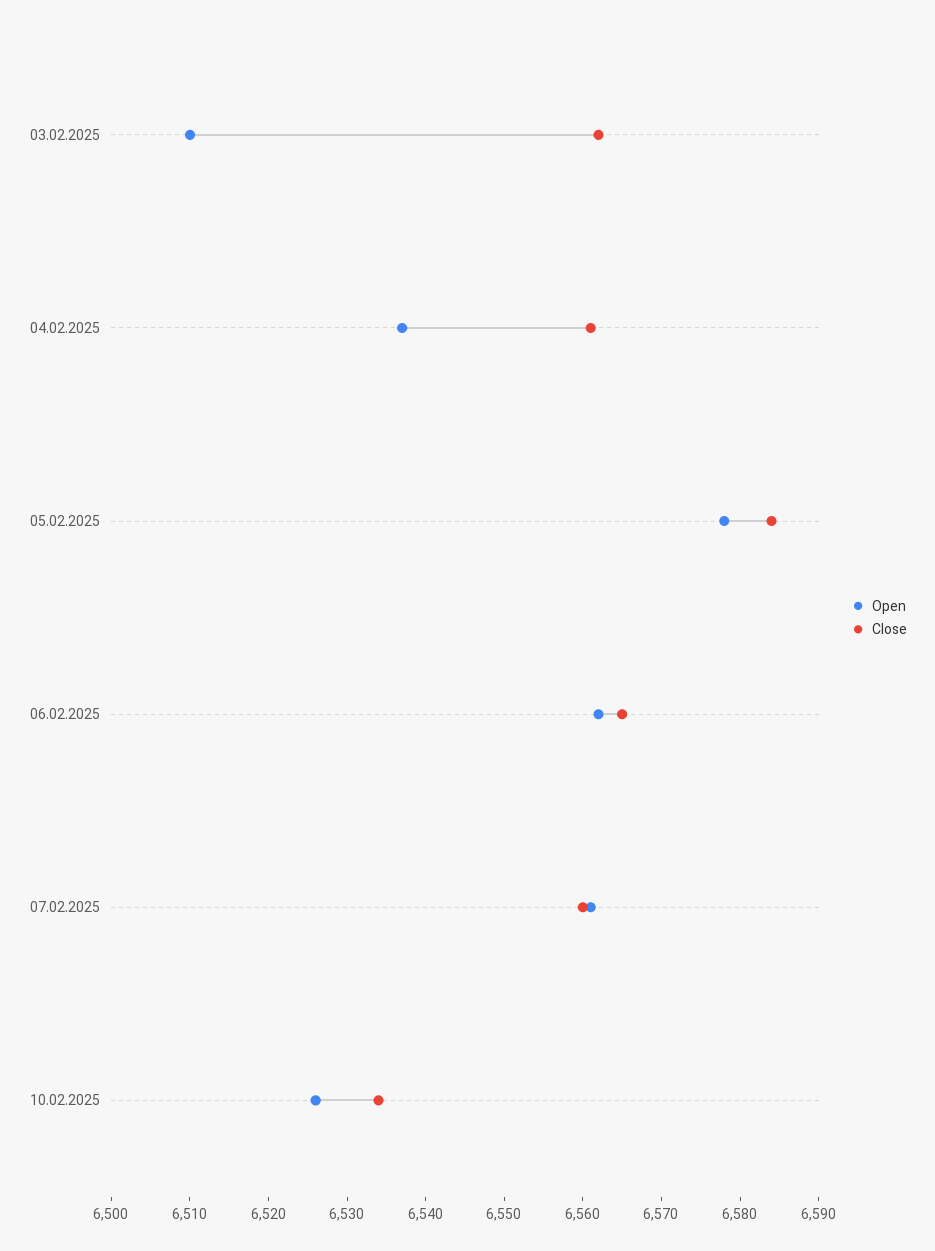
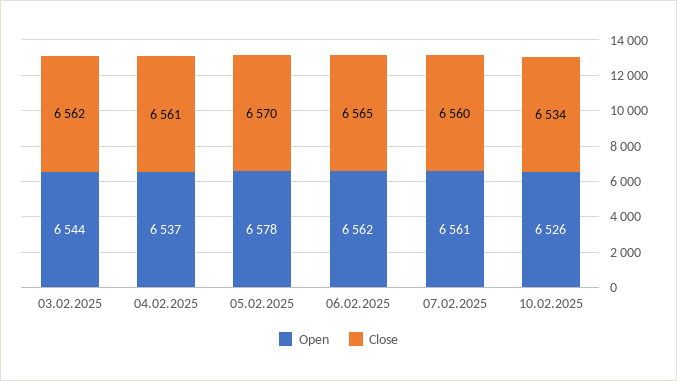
Open, 03.02.2025: 6510 -> 6544
Close, 05.02.2025: 6585 -> 6570

